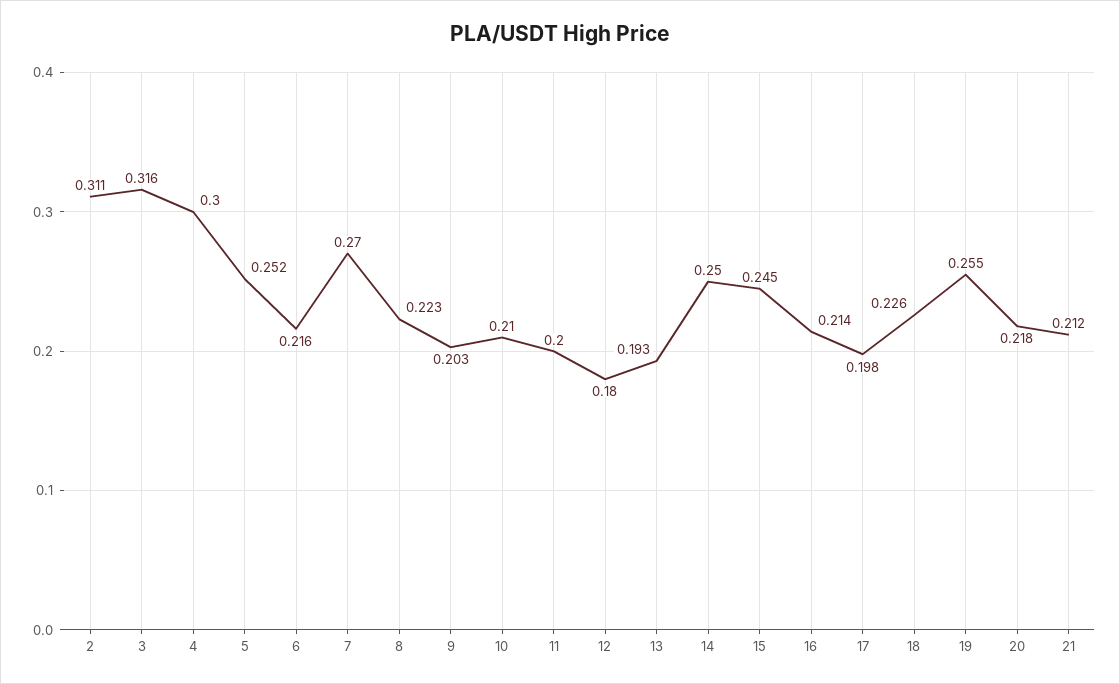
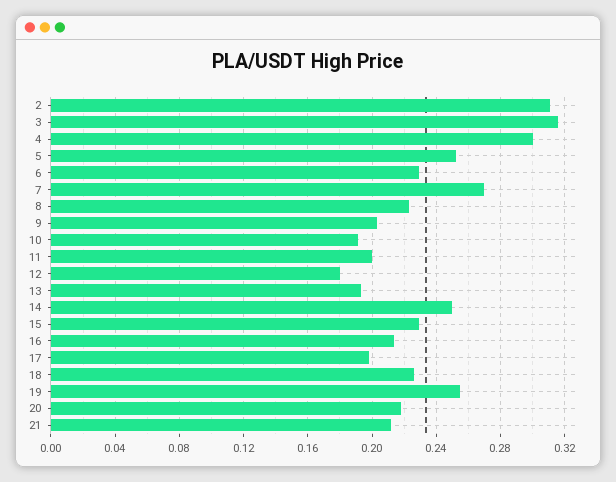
6: 0.216 -> 0.23
10: 0.21 -> 0.19
15: 0.245 -> 0.23

